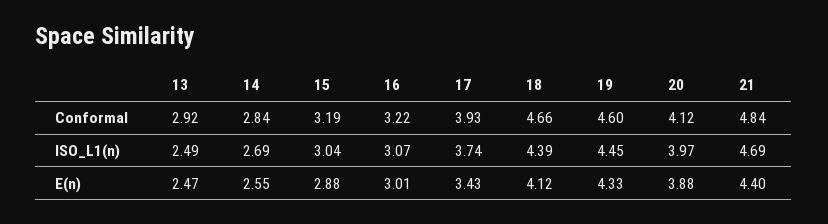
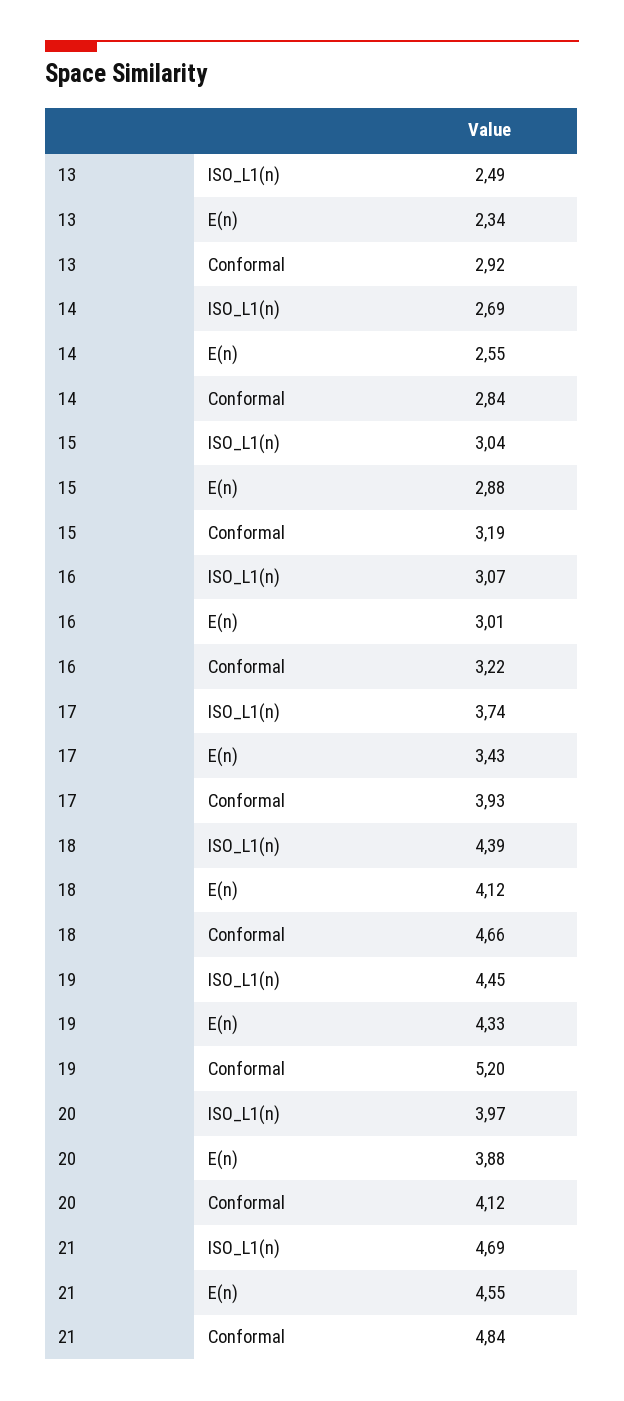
19, Conformal: 4.6 -> 5.2
13, E(n): 2.47 -> 2.34
21, E(n): 4.4 -> 4.55

